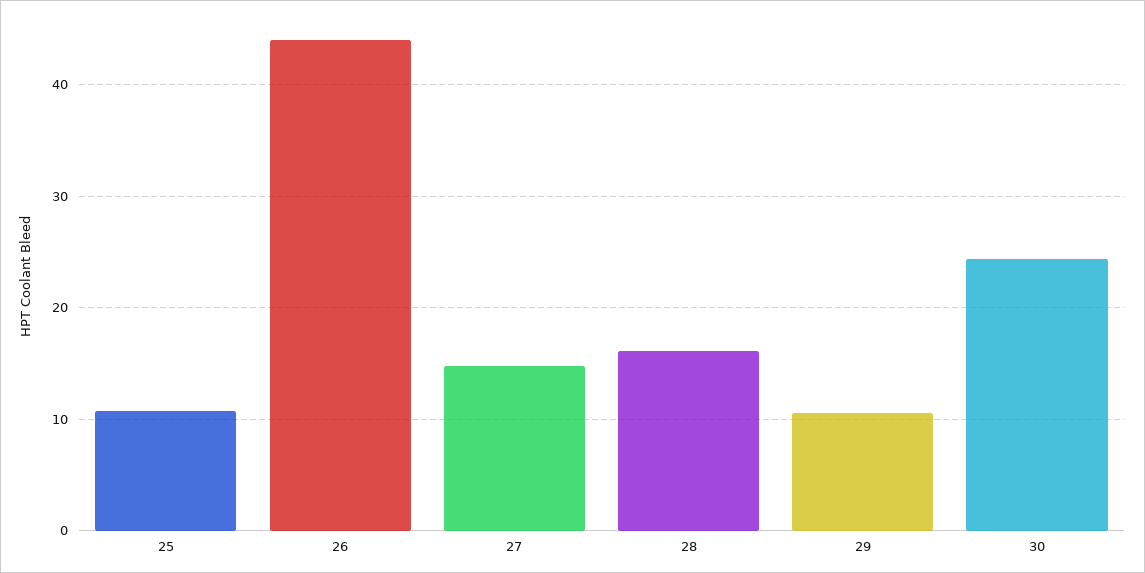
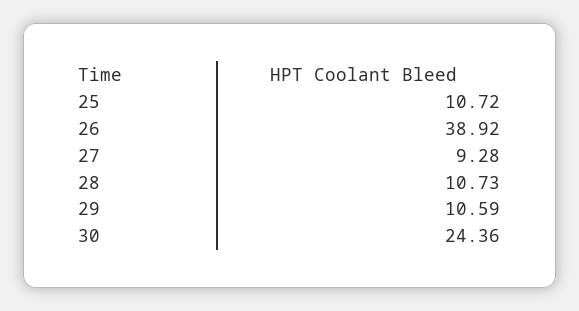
26: 44 -> 38.92
27: 15 -> 9.28
28: 16 -> 10.73

